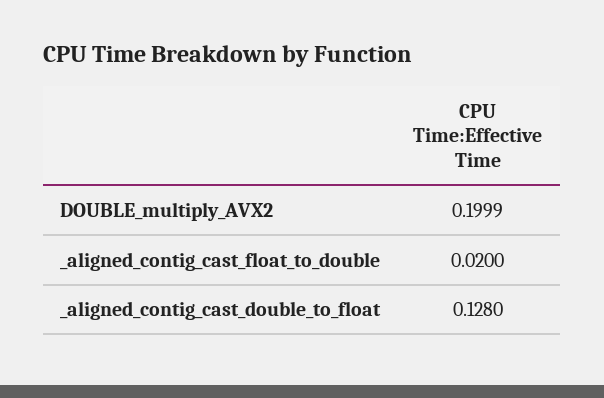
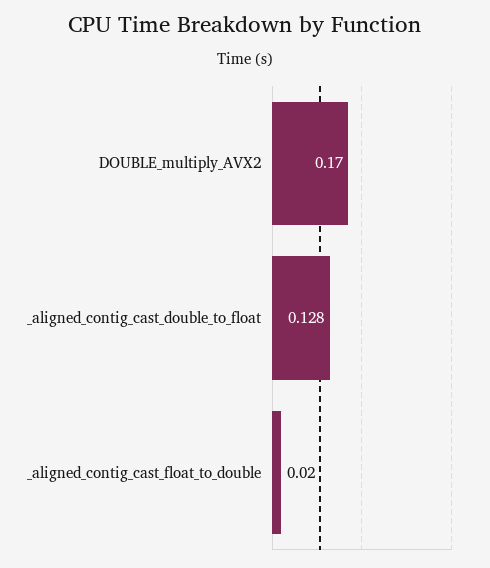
DOUBLE_multiply_AVX2: 0.1999 -> 0.17

